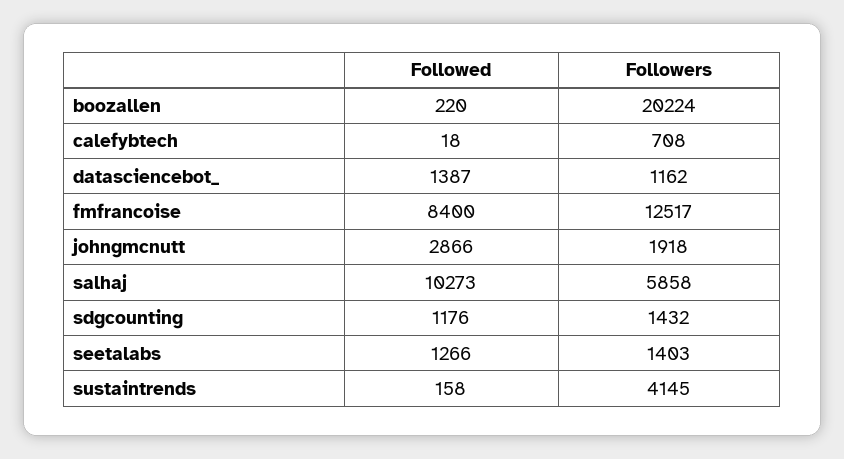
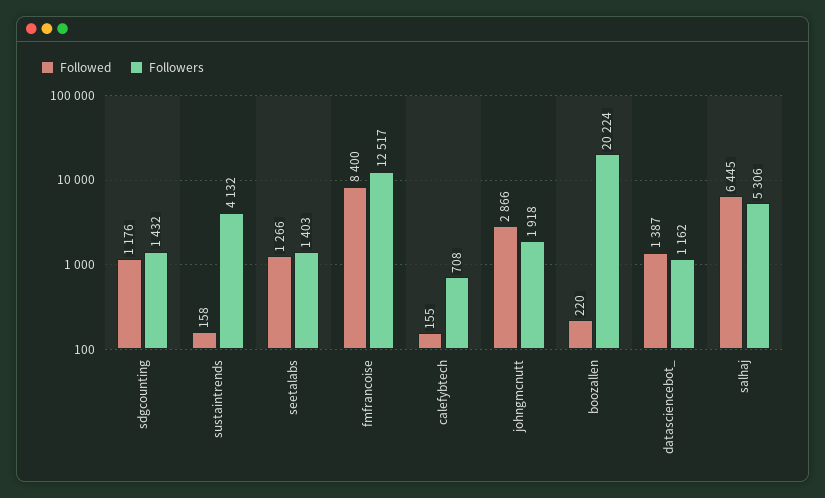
Followed, calefybtech: 18 -> 155
Followed, salhaj: 10273 -> 6445
Followers, salhaj: 5858 -> 5306
Followers, sustaintrends: 4145 -> 4132

